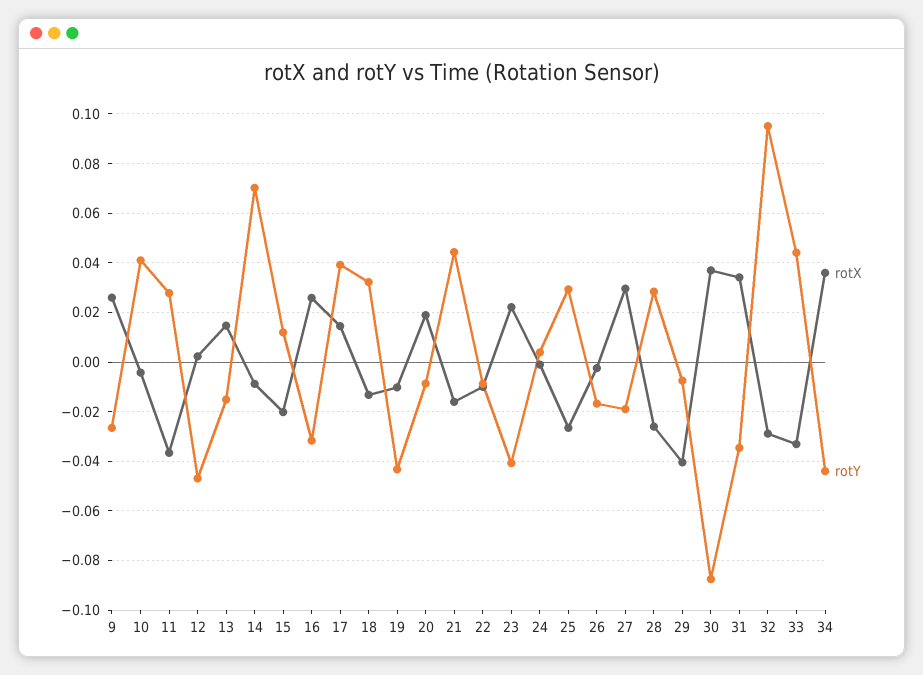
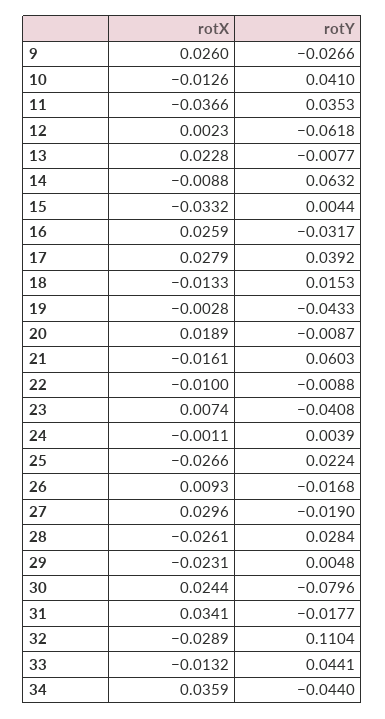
rotX, 10: -0.005 -> -0.0126
rotY, 11: 0.0275 -> 0.0353
rotY, 12: -0.0475 -> -0.0618
rotX, 13: 0.015 -> 0.0228
rotY, 13: -0.015 -> -0.0077
rotY, 14: 0.07 -> 0.0632
rotX, 15: -0.02 -> -0.0332
rotY, 15: 0.0125 -> 0.0044
rotX, 17: 0.015 -> 0.0279
rotY, 18: 0.0325 -> 0.0153
rotX, 19: -0.01 -> -0.0028
rotY, 21: 0.045 -> 0.0603
rotX, 23: 0.0225 -> 0.0074
rotY, 25: 0.03 -> 0.0224
rotX, 26: -0.0025 -> 0.0093
rotX, 29: -0.04 -> -0.0231
rotY, 29: -0.0075 -> 0.0048
rotX, 30: 0.0375 -> 0.0244
rotY, 30: -0.0875 -> -0.0796
rotY, 31: -0.035 -> -0.0177
rotY, 32: 0.095 -> 0.1104
rotX, 33: -0.0325 -> -0.0132

